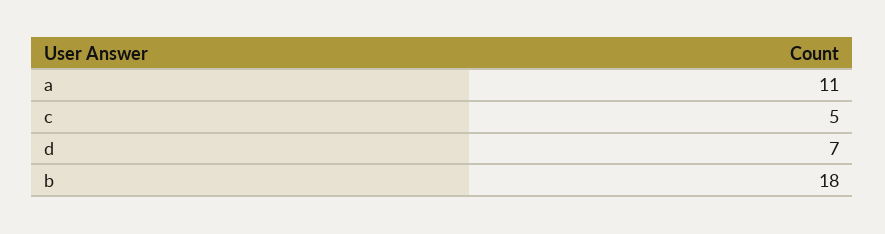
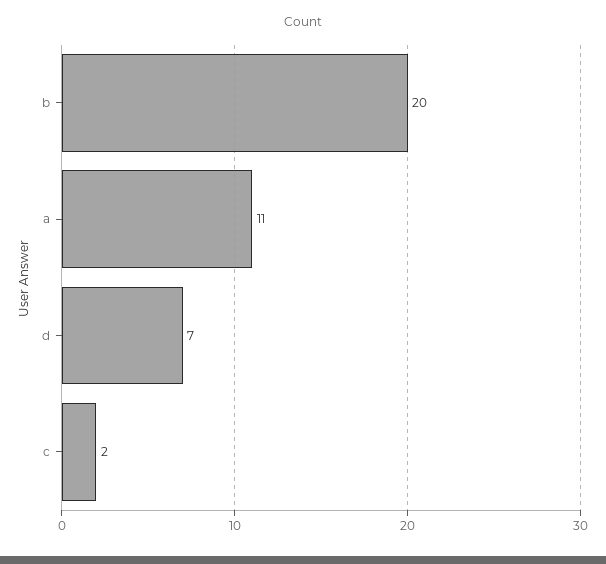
c: 5 -> 2
b: 18 -> 20

